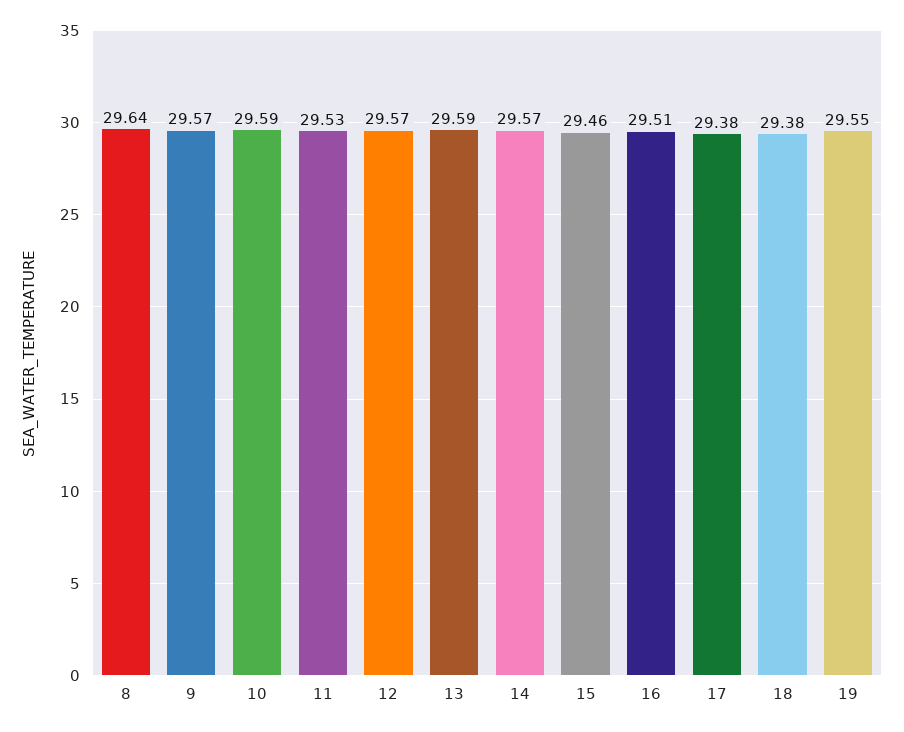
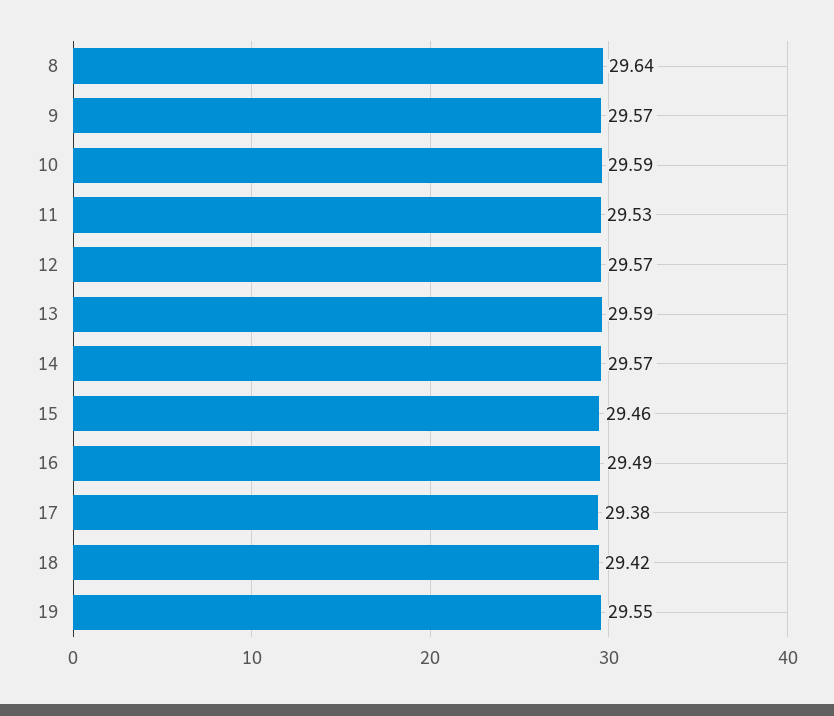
16: 29.51 -> 29.49
18: 29.38 -> 29.42

